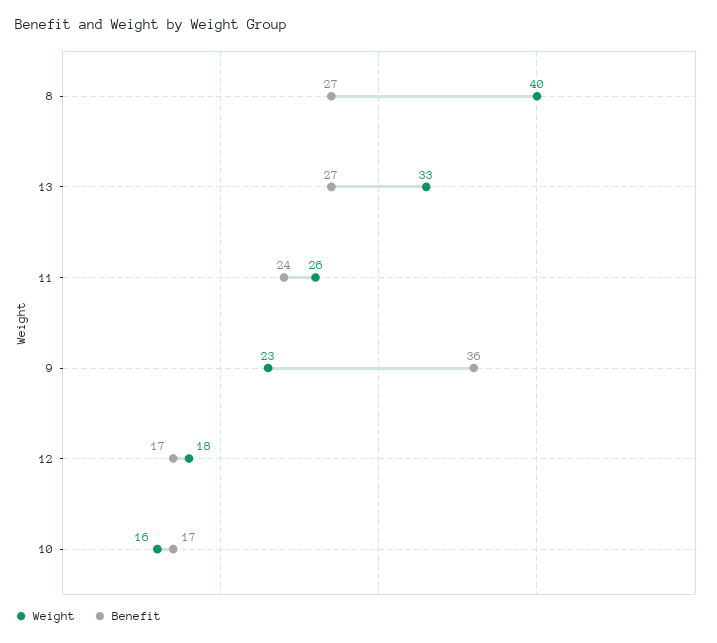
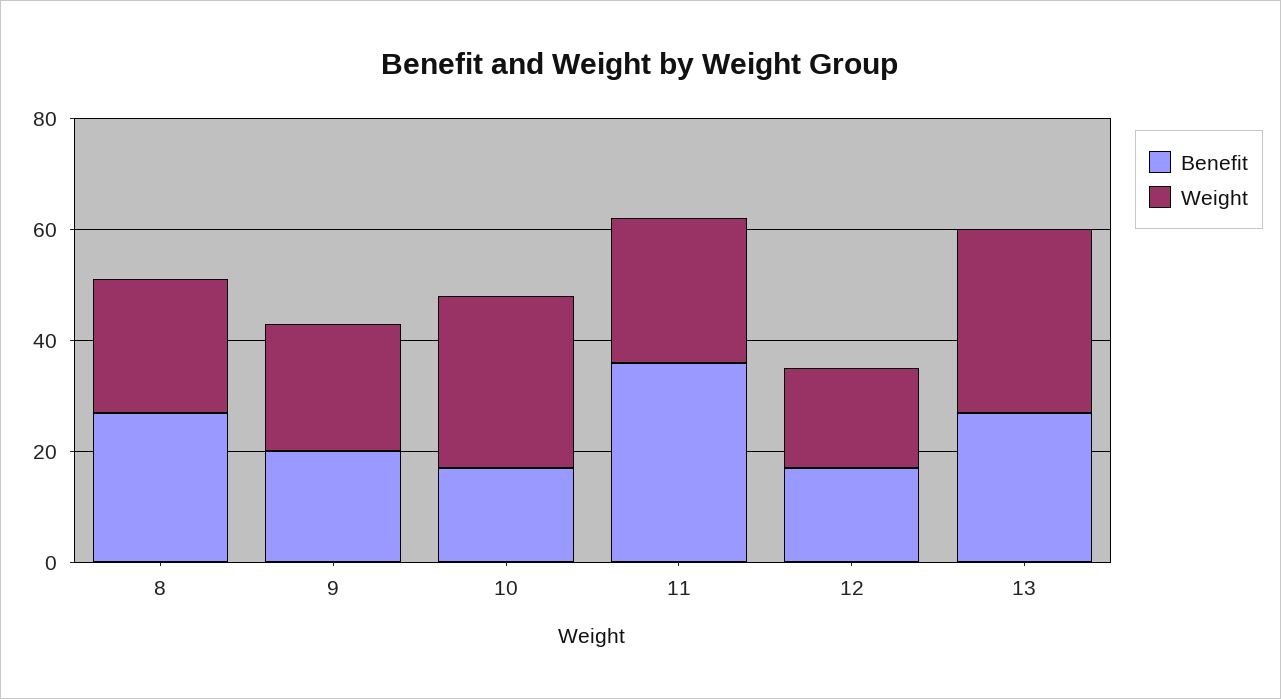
Weight, 8: 40 -> 25
Benefit, 11: 24 -> 35
Benefit, 9: 36 -> 20
Weight, 10: 16 -> 30

